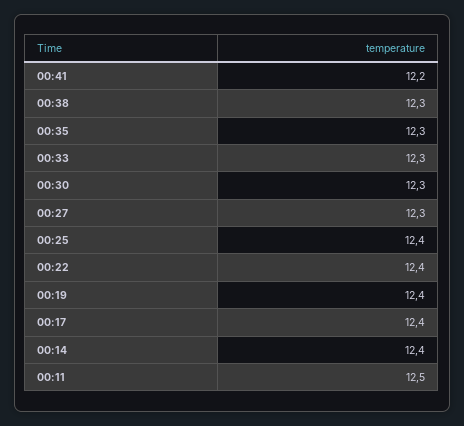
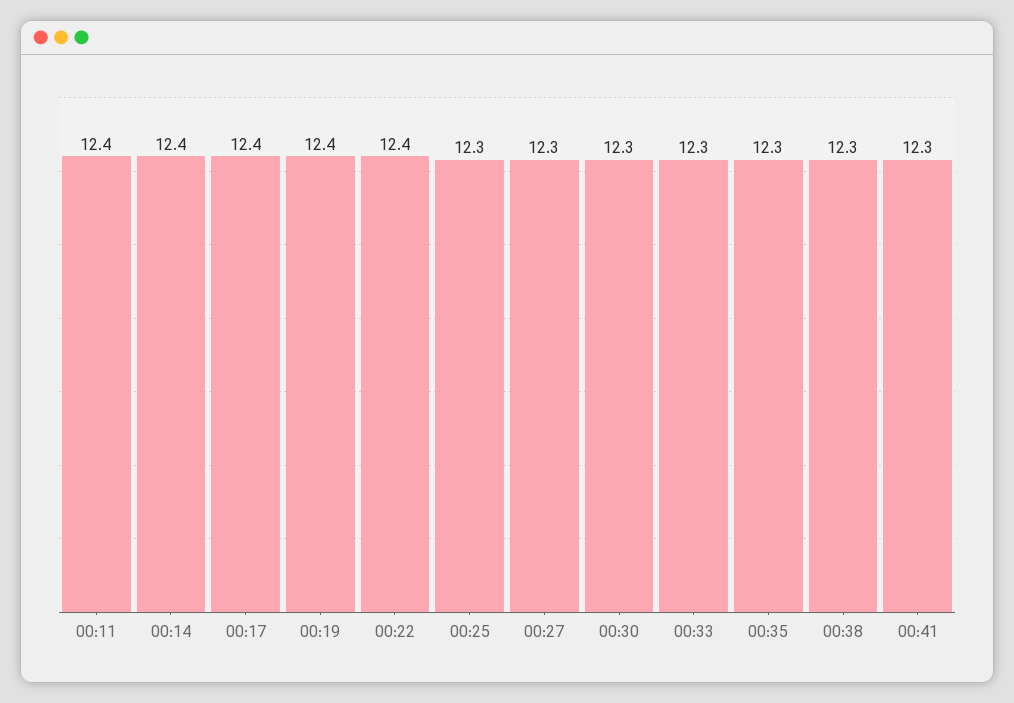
00:41: 12.2 -> 12.3
00:25: 12.4 -> 12.3
00:11: 12.5 -> 12.4

